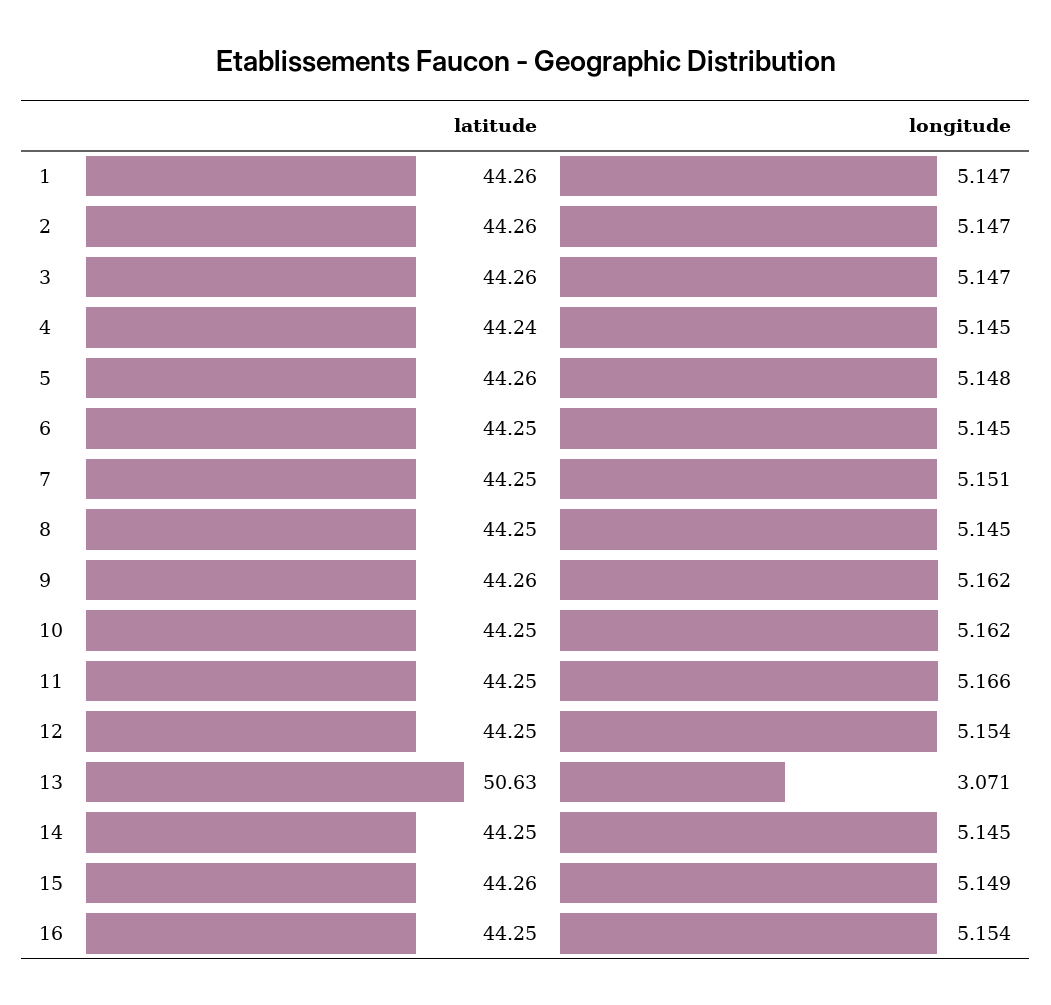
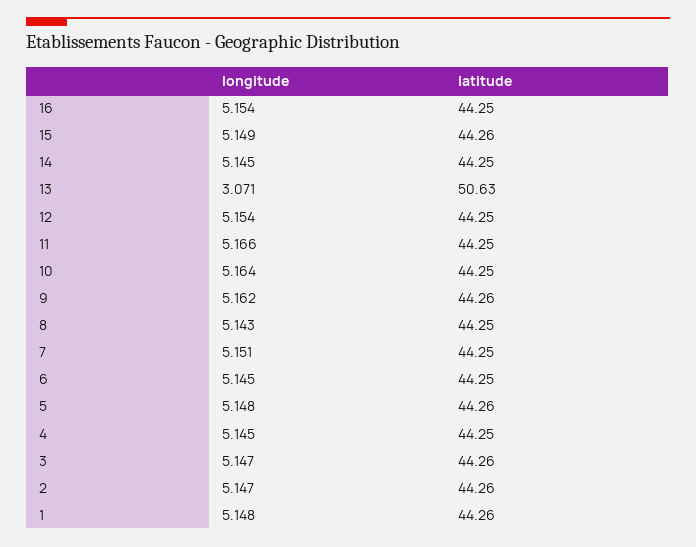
longitude, 1: 5.147 -> 5.148
latitude, 4: 44.24 -> 44.25
longitude, 8: 5.145 -> 5.143
longitude, 10: 5.162 -> 5.164

